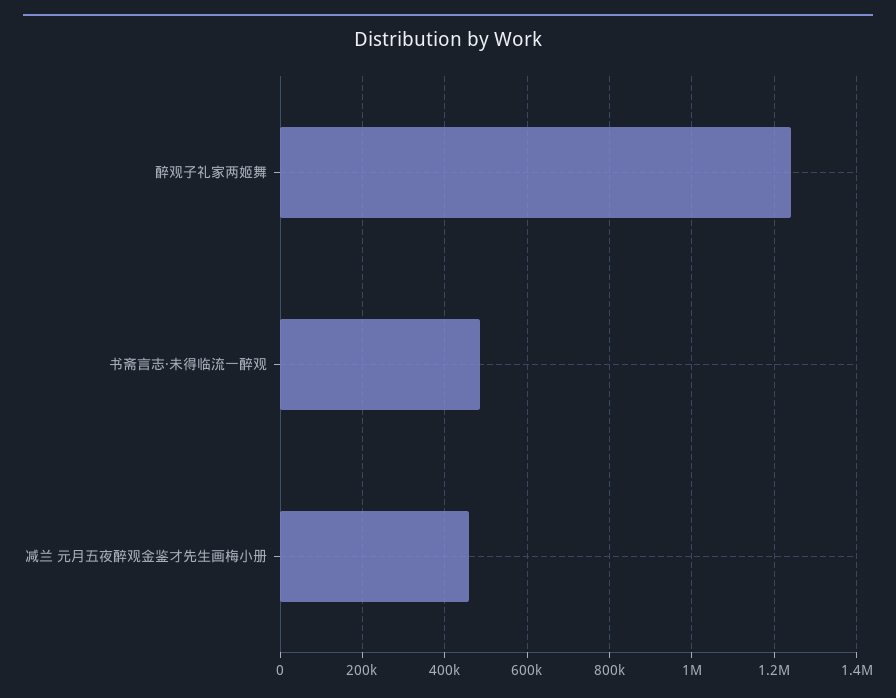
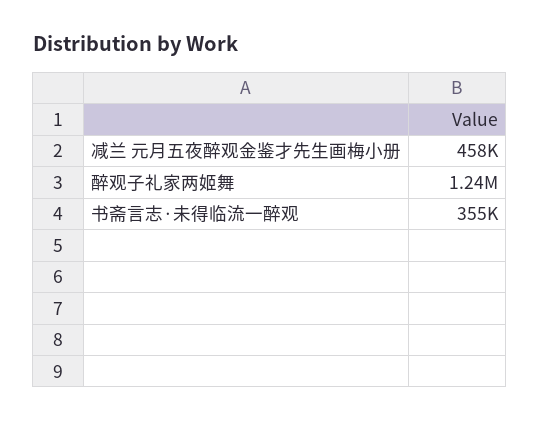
书斋言志·未得临流一醉观: 480000 -> 355000

